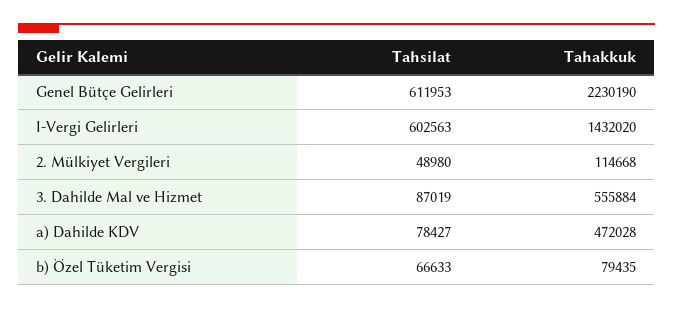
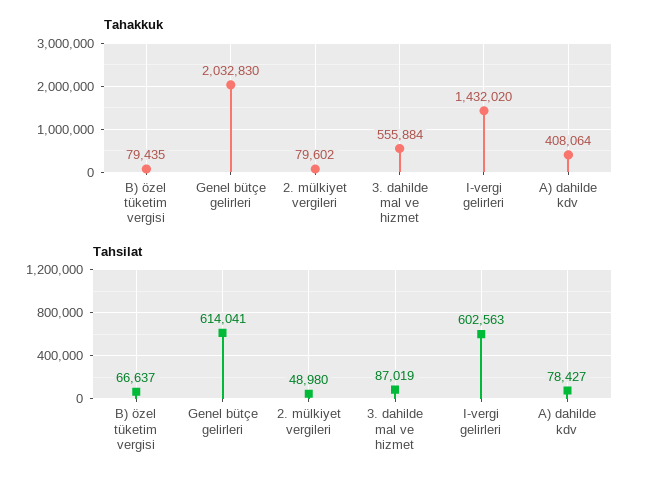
Tahsilat, Genel Bütçe Gelirleri: 611953 -> 614041
Tahakkuk, Genel Bütçe Gelirleri: 2230190 -> 2032830
Tahakkuk, 2. Mülkiyet Vergileri: 114668 -> 79602
Tahakkuk, a) Dahilde KDV: 472028 -> 408064
Tahsilat, b) Özel Tüketim Vergisi: 66633 -> 66637

